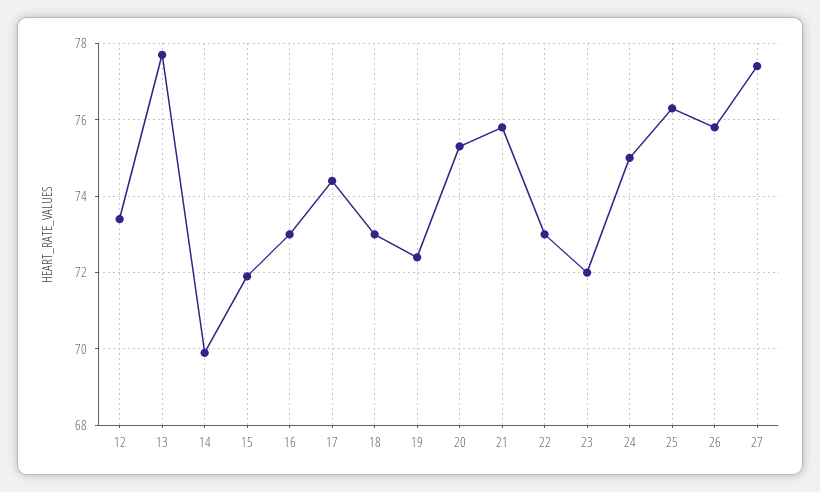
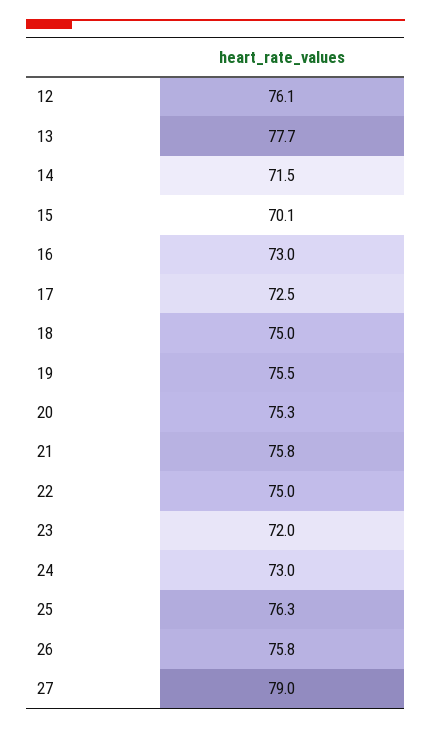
12: 73.5 -> 76.1
14: 70 -> 71.5
15: 72 -> 70.1
17: 74.5 -> 72.5
18: 73 -> 75
19: 72.5 -> 75.5
22: 73 -> 75
24: 75 -> 73
27: 77.5 -> 79

